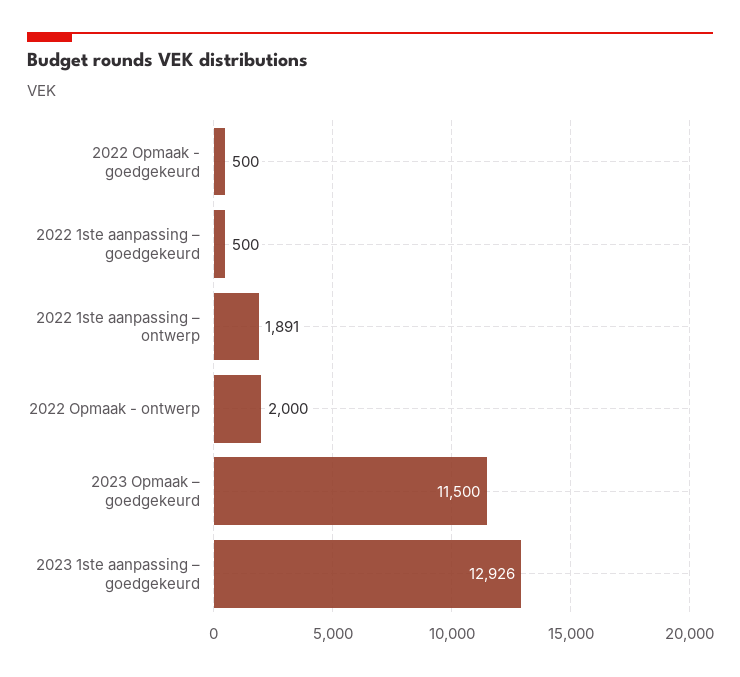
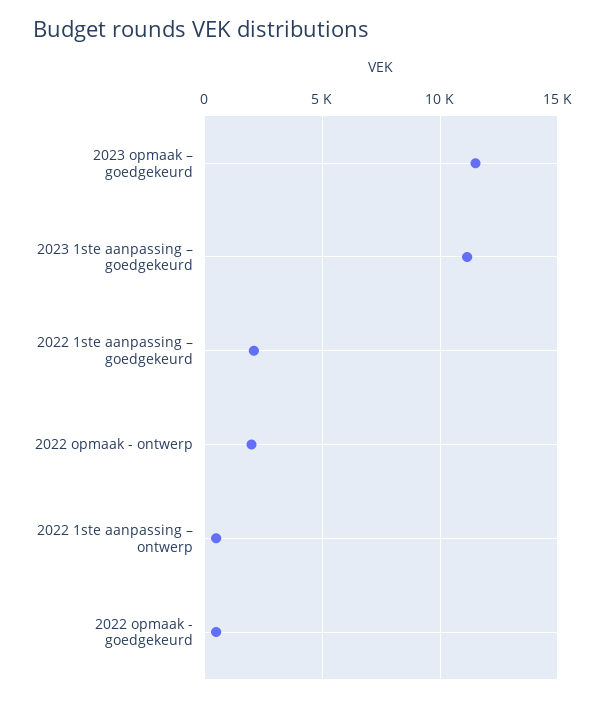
2022 1ste aanpassing – goedgekeurd: 500 -> 2000
2022 1ste aanpassing – ontwerp: 1891 -> 500
2023 1ste aanpassing – goedgekeurd: 12926 -> 11000

